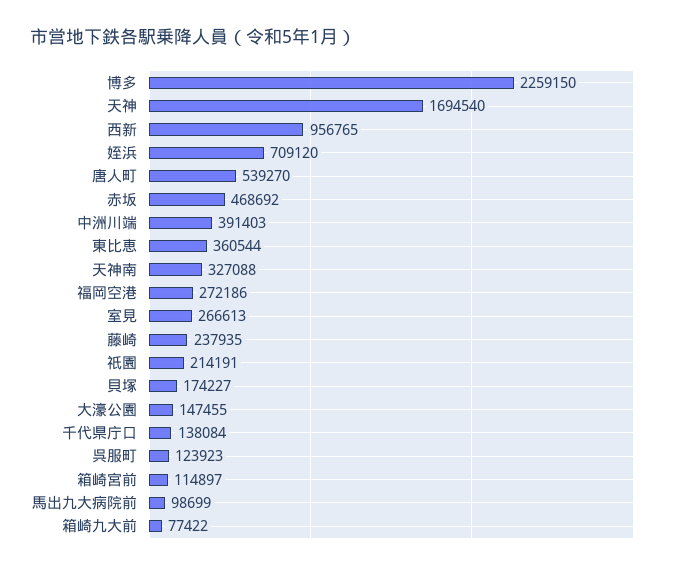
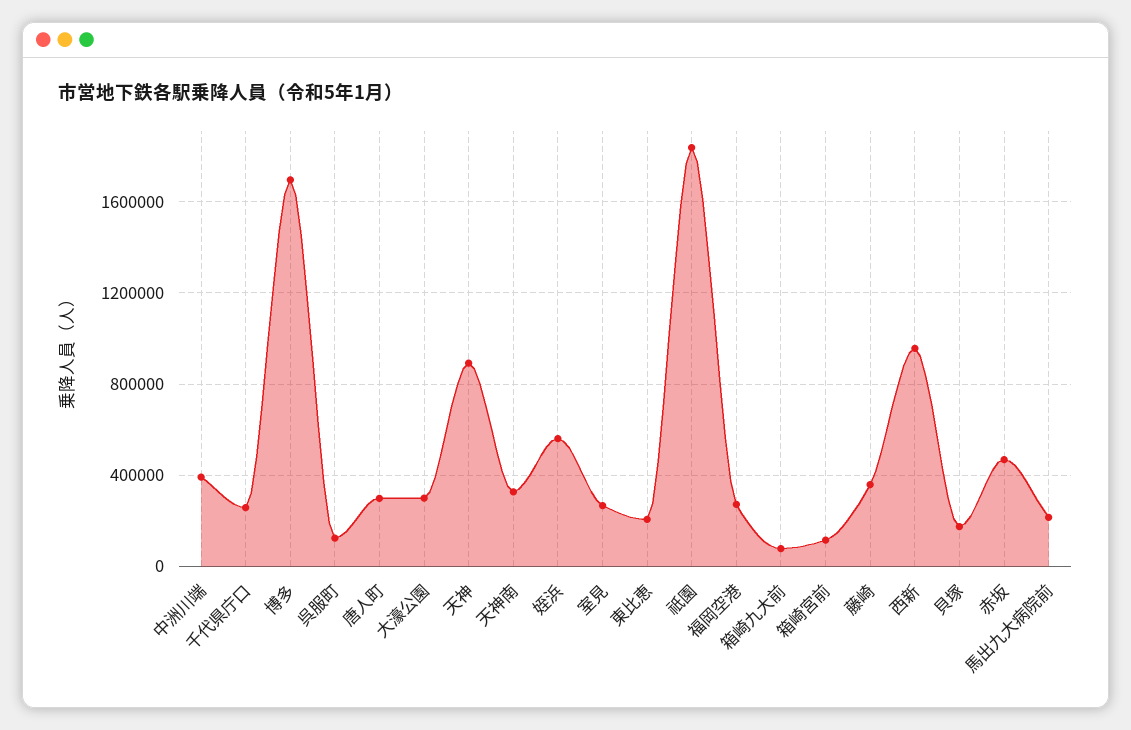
博多: 2259150 -> 1700000
天神: 1694540 -> 900000
姪浜: 709120 -> 550000
唐人町: 539270 -> 300000
東比恵: 360544 -> 200000
藤崎: 237935 -> 350000
祇園: 214191 -> 1850000
大濠公園: 147455 -> 300000
千代県庁口: 138084 -> 250000
馬出九大病院前: 98699 -> 200000

